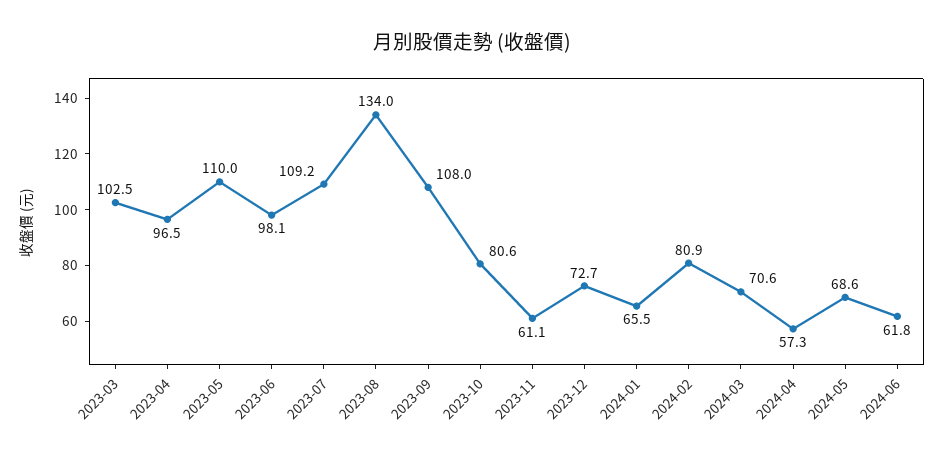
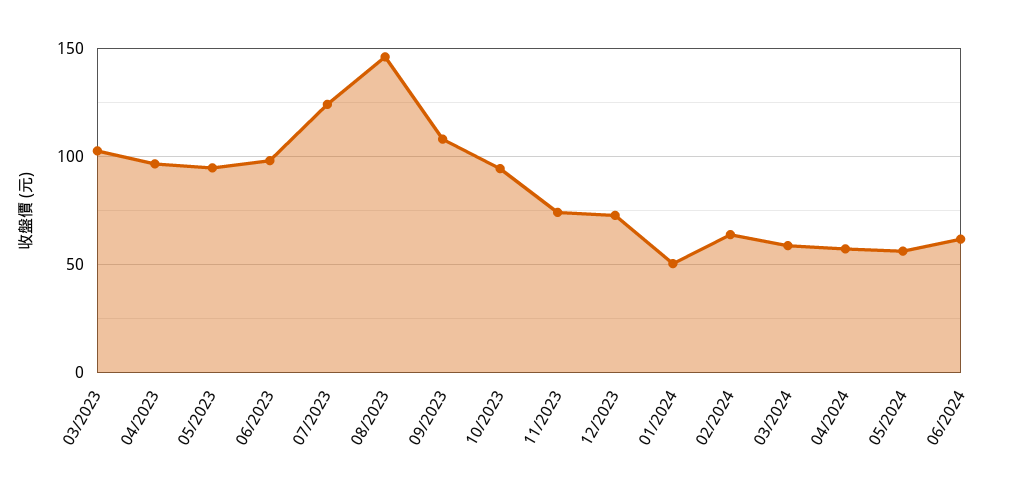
2023-05: 110 -> 95
2023-07: 109.2 -> 125
2023-08: 134 -> 145
2023-10: 80.6 -> 95
2023-11: 61.1 -> 75
2024-01: 65.5 -> 50
2024-02: 80.9 -> 65
2024-03: 70.6 -> 60
2024-05: 68.6 -> 55

